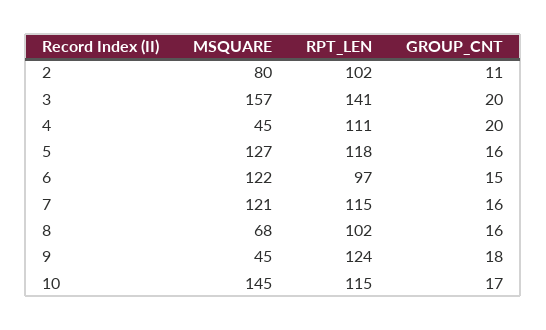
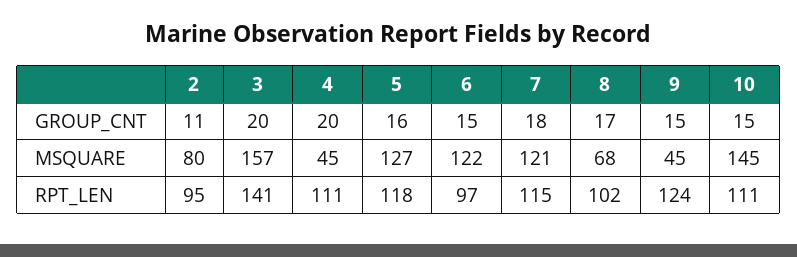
RPT_LEN, 2: 102 -> 95
GROUP_CNT, 7: 16 -> 18
GROUP_CNT, 8: 16 -> 17
GROUP_CNT, 9: 18 -> 15
RPT_LEN, 10: 115 -> 111
GROUP_CNT, 10: 17 -> 15

